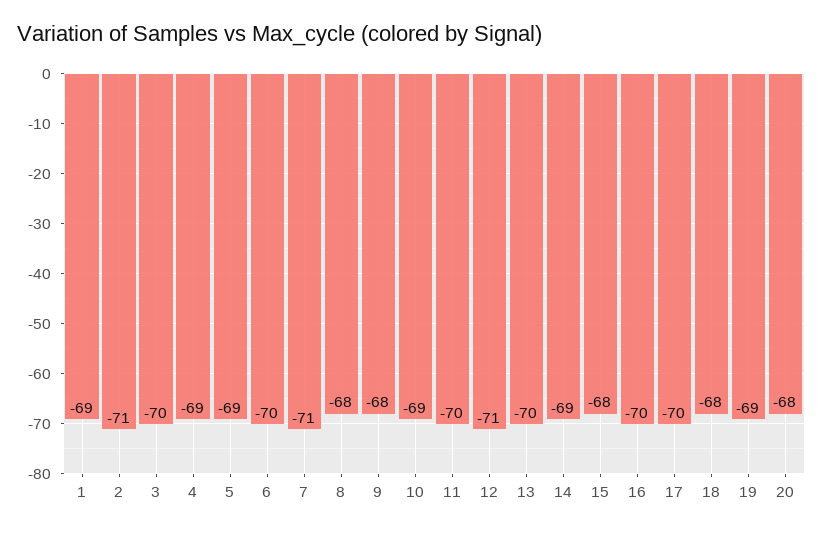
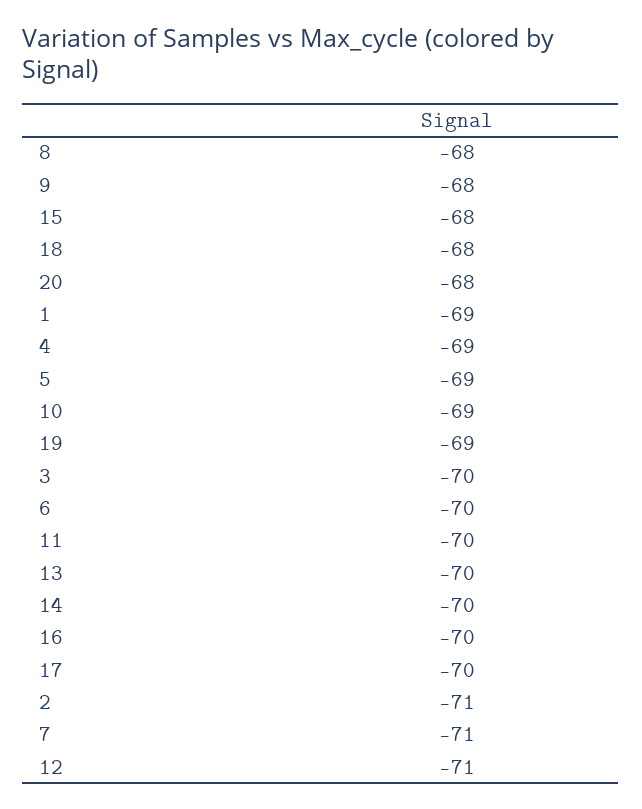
14: -69 -> -70

